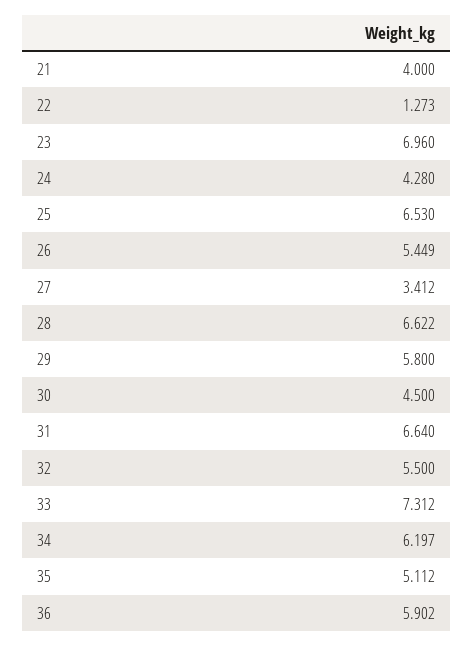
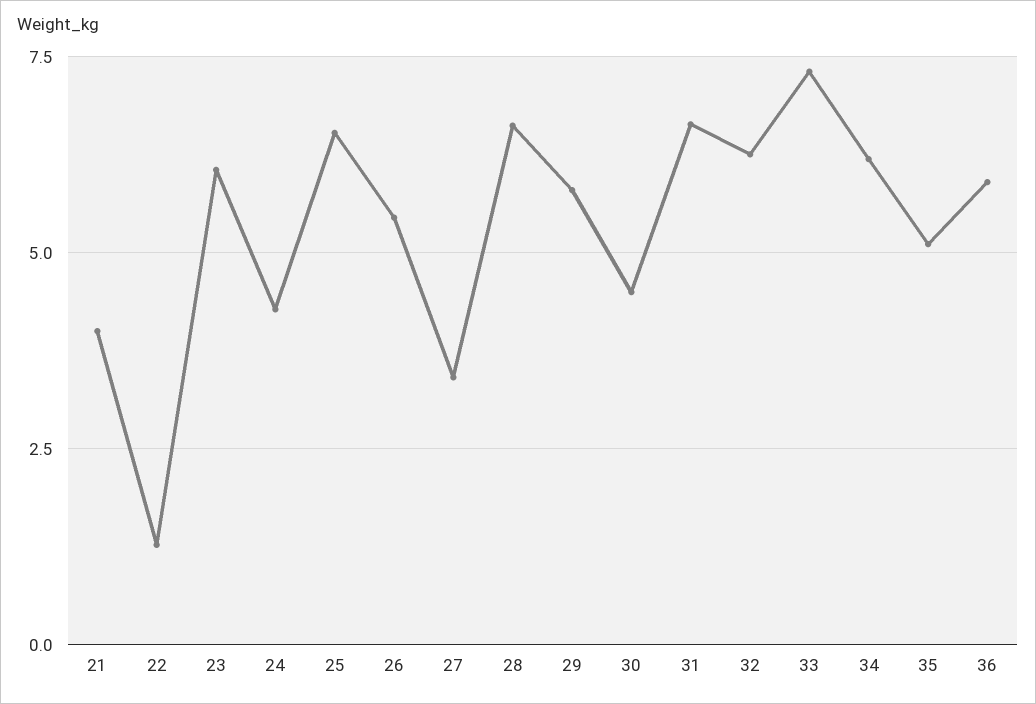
23: 6.96 -> 6
32: 5.5 -> 6.25

